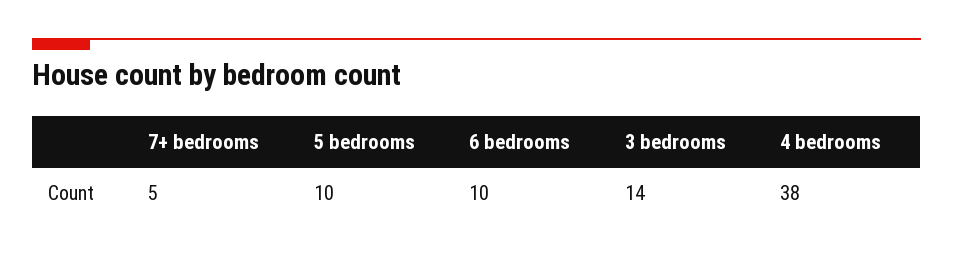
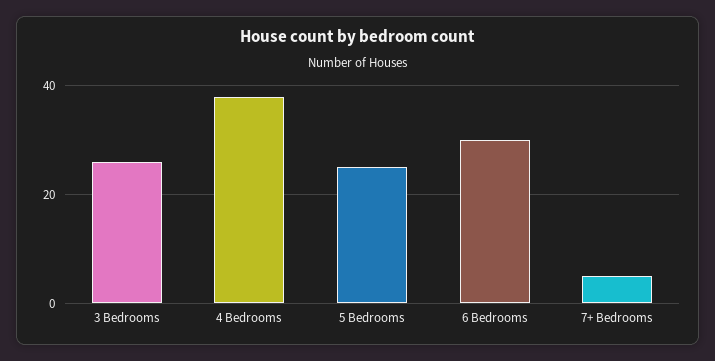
5 bedrooms: 10 -> 25
6 bedrooms: 10 -> 30
3 bedrooms: 14 -> 25

